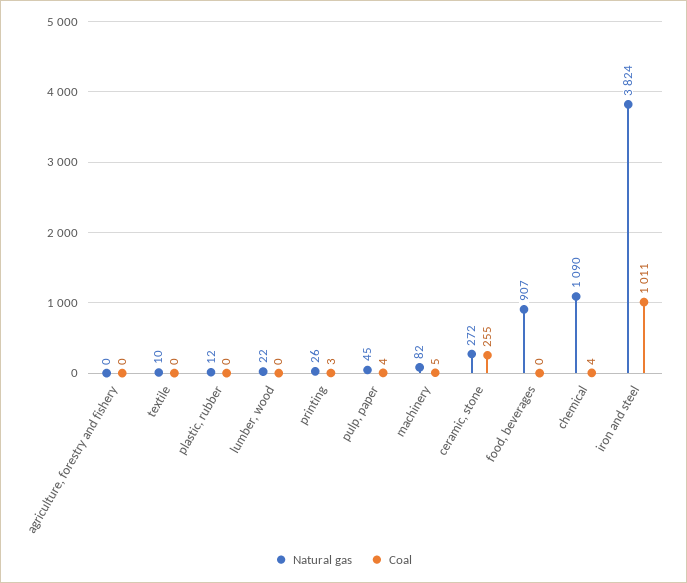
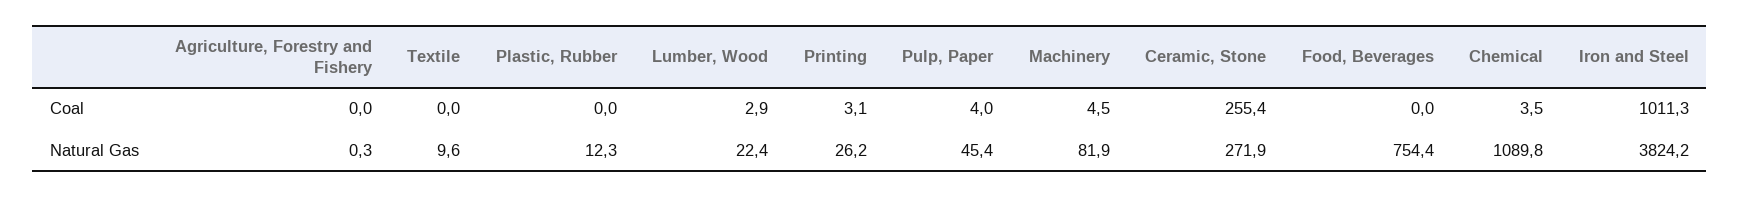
Coal, lumber, wood: 0 -> 2.9
Natural gas, food, beverages: 907 -> 754.4

